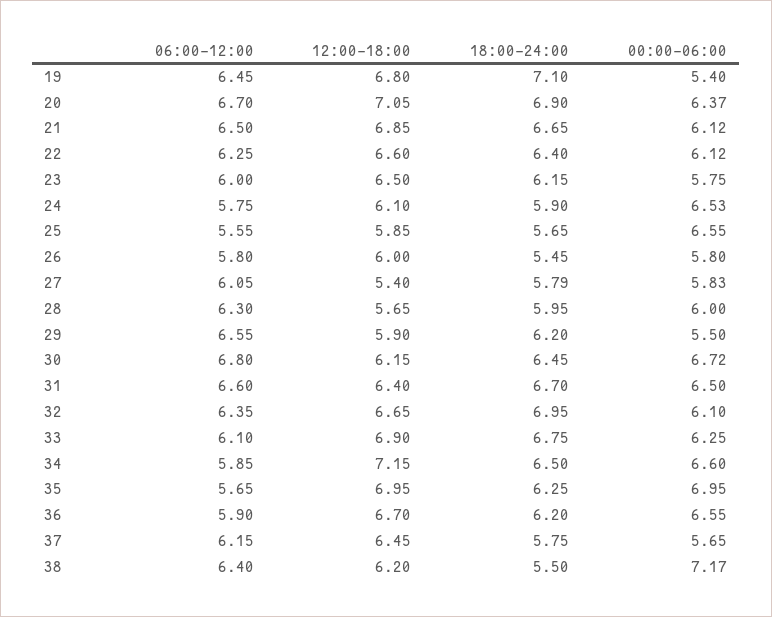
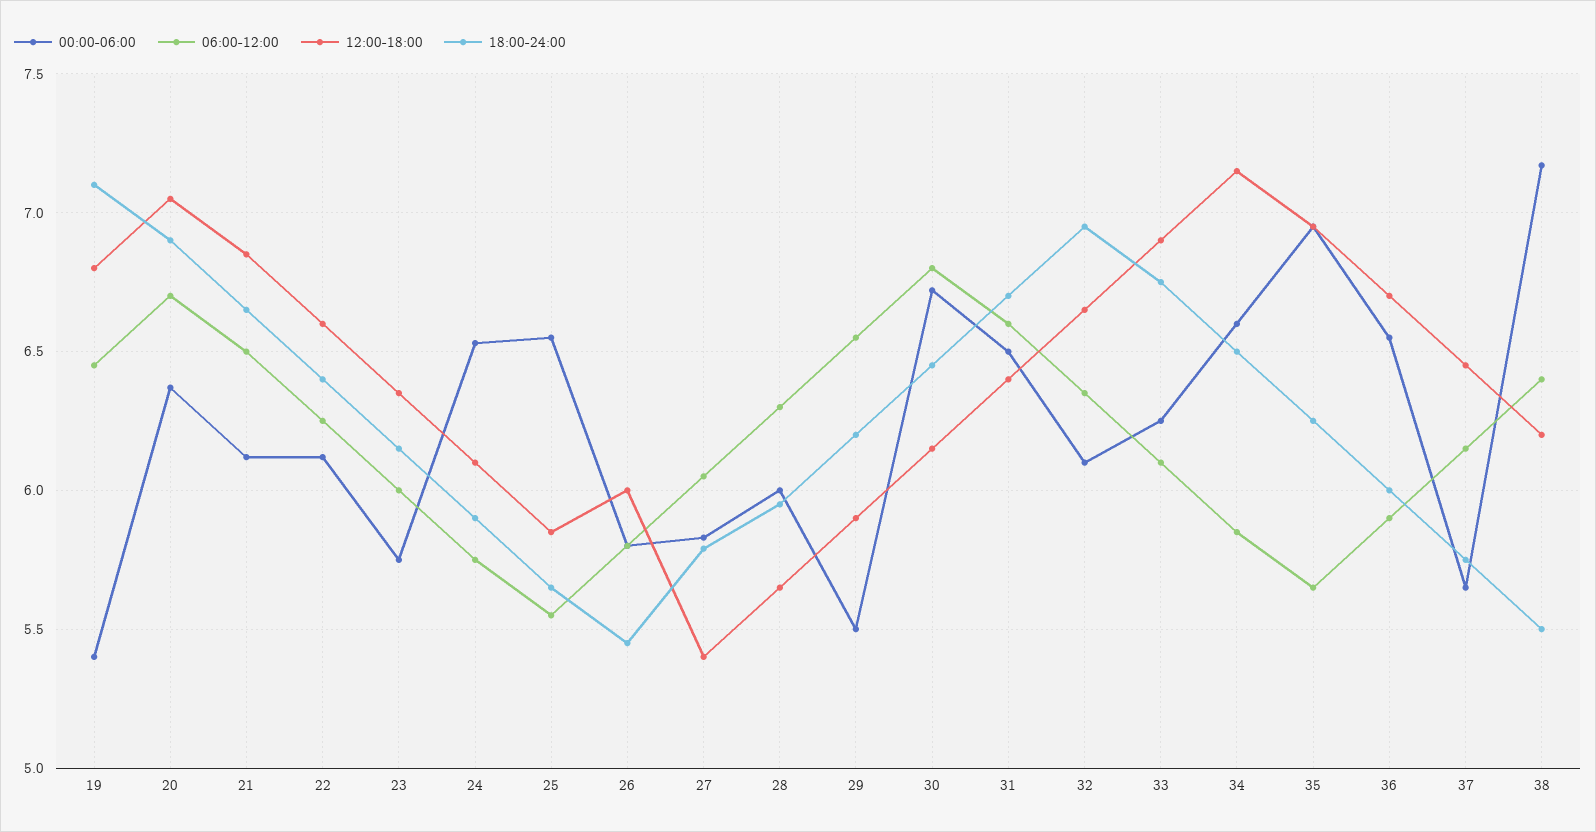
12:00-18:00, 23: 6.5 -> 6.35
18:00-24:00, 36: 6.2 -> 6

